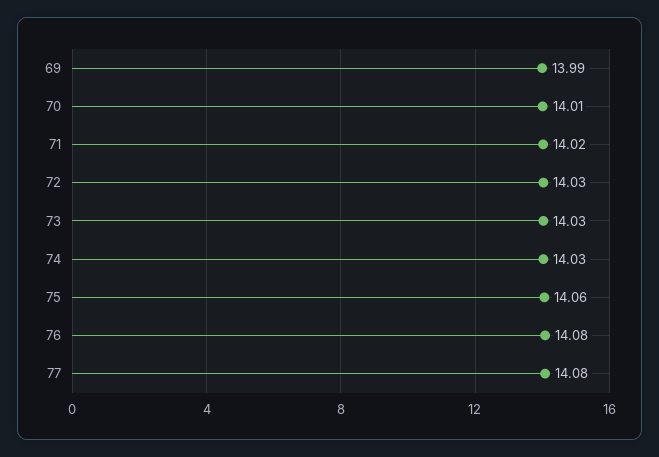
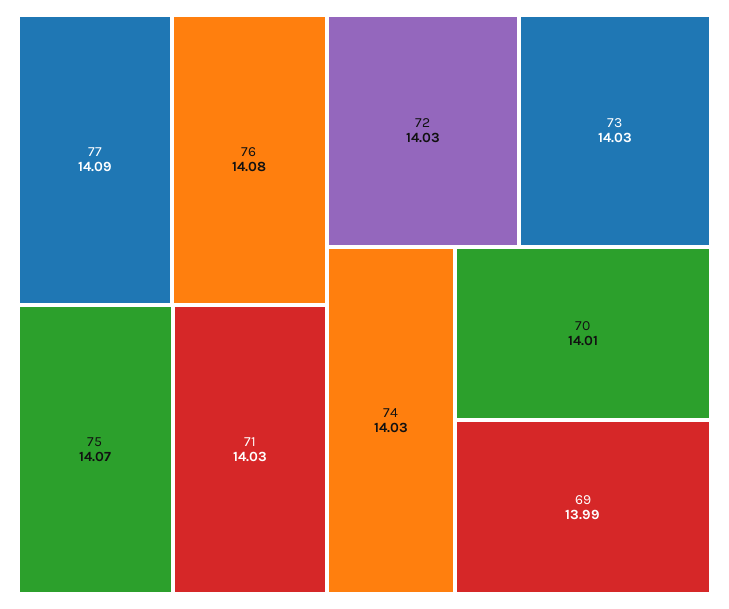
71: 14.02 -> 14.03
75: 14.06 -> 14.07
77: 14.08 -> 14.09

